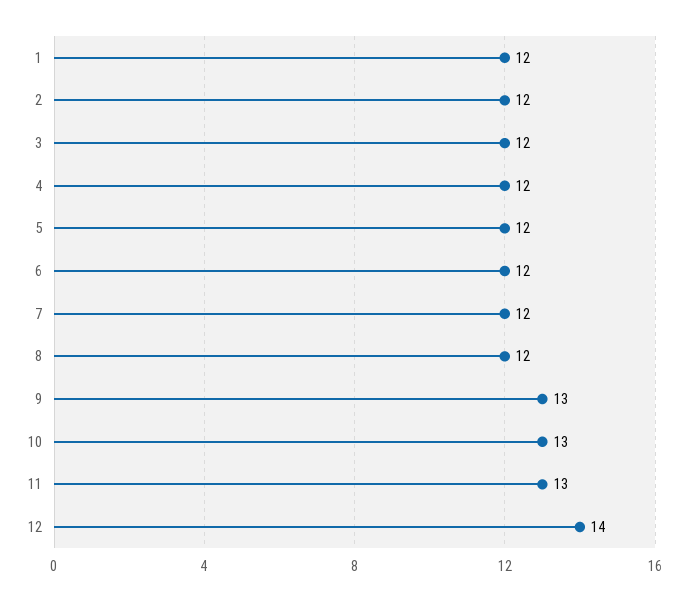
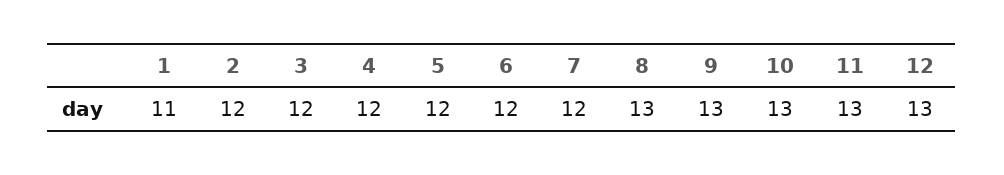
1: 12 -> 11
8: 12 -> 13
12: 14 -> 13

